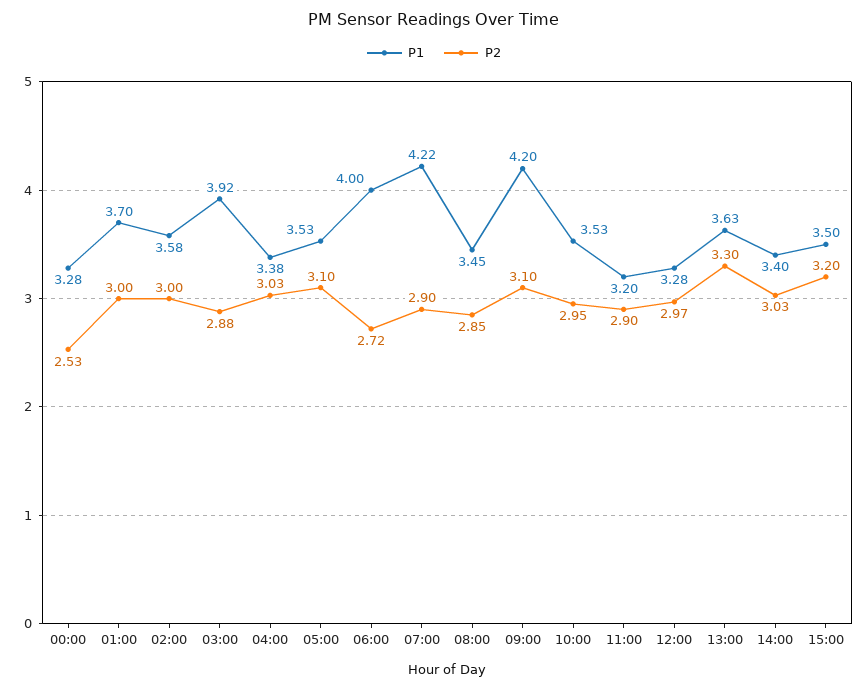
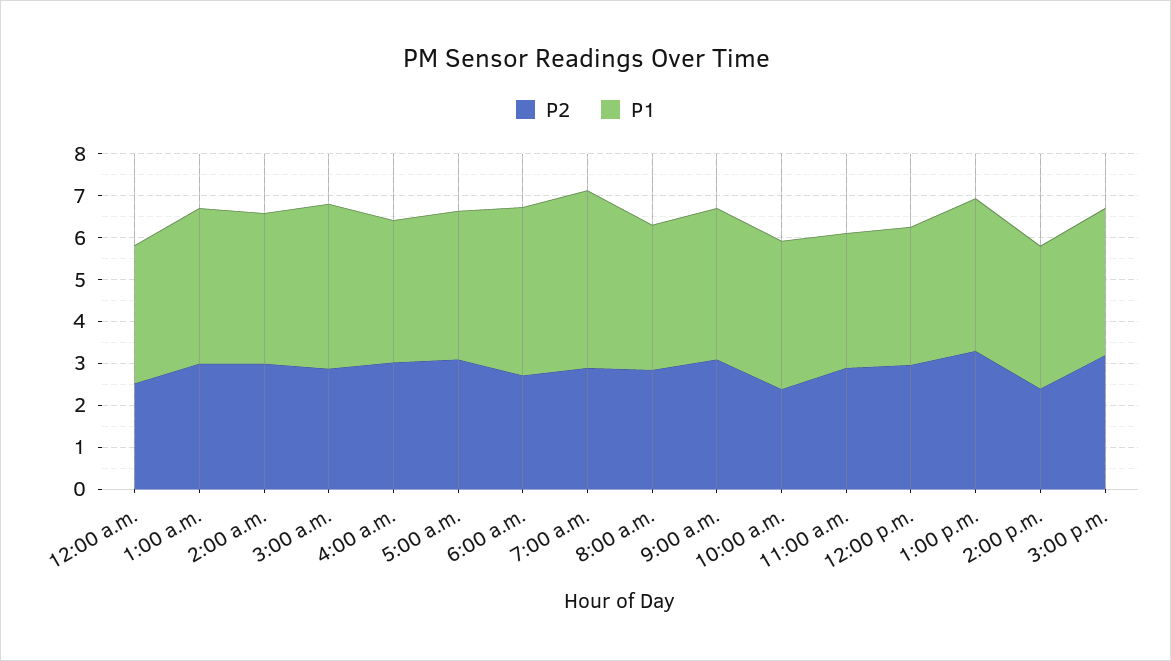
P1, 09:00: 4.2 -> 3.6
P2, 10:00: 2.95 -> 2.4
P2, 14:00: 3.03 -> 2.4

